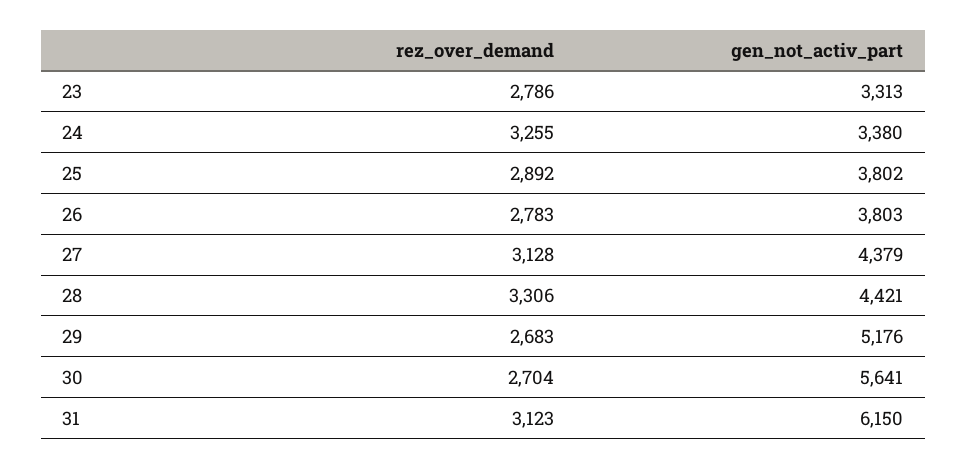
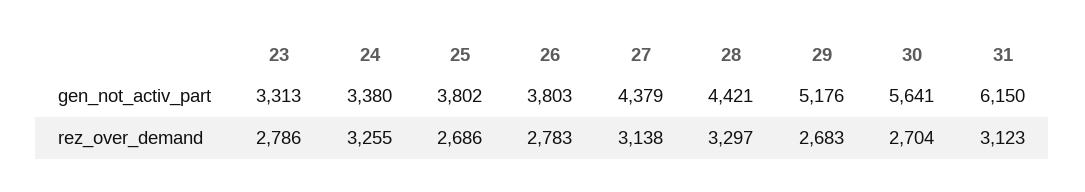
rez_over_demand, 25: 2892 -> 2686
rez_over_demand, 27: 3128 -> 3138
rez_over_demand, 28: 3306 -> 3297

